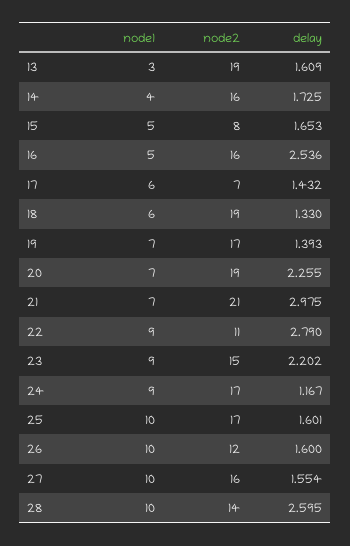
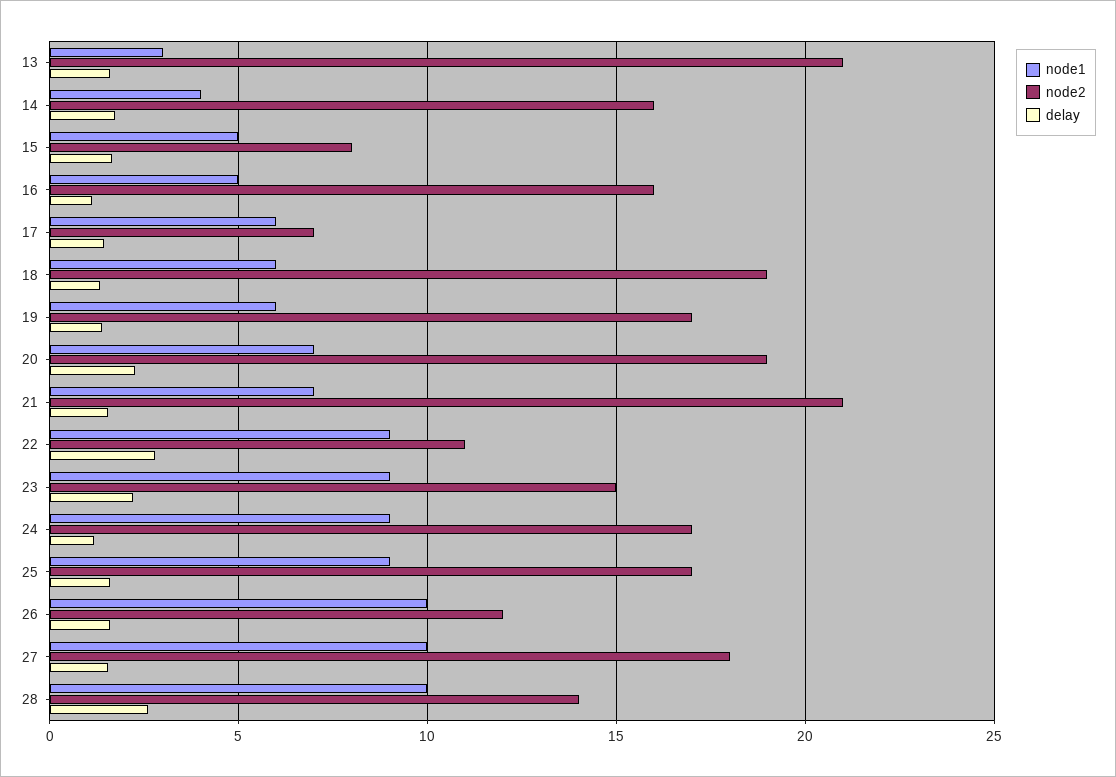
node2, 13: 19 -> 21
delay, 16: 2.536 -> 1
node1, 19: 7 -> 6
delay, 21: 2.975 -> 1.5
node1, 25: 10 -> 9
node2, 27: 16 -> 18

